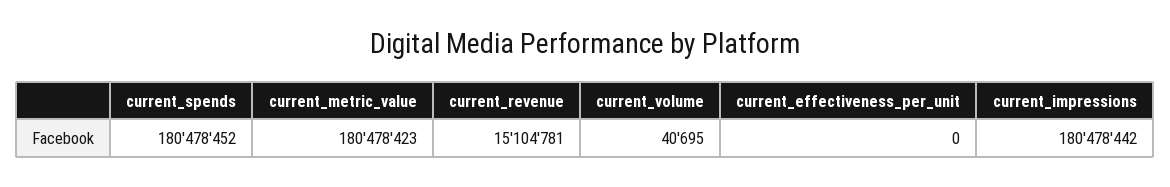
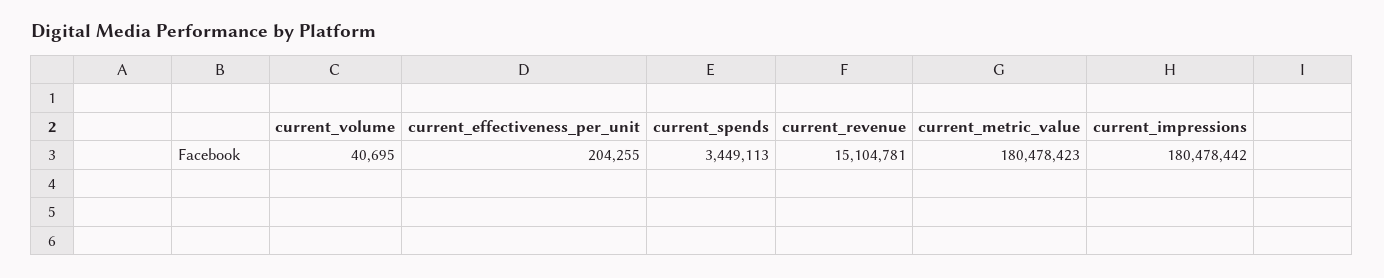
current_spends: 180478452 -> 3449113
current_effectiveness_per_unit: 0 -> 204255

